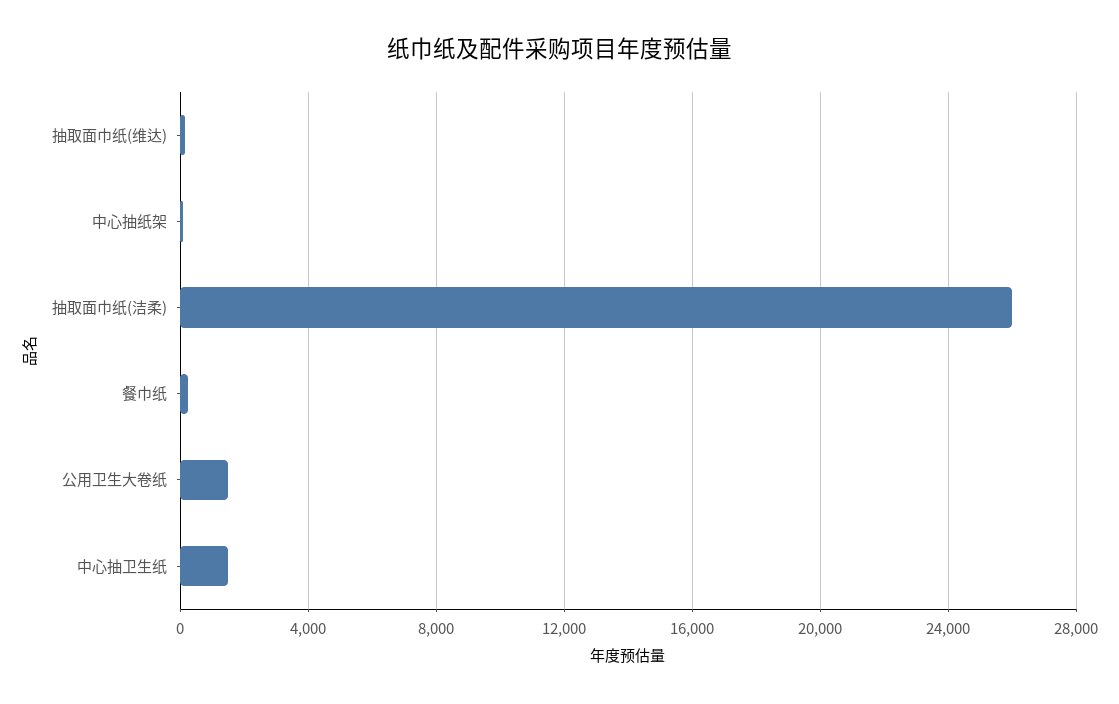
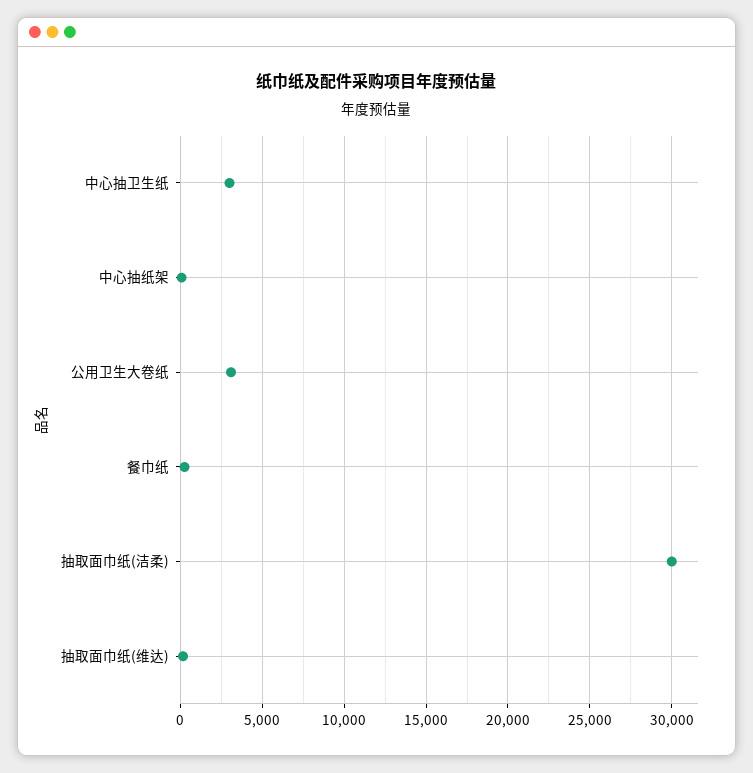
抽取面巾纸(洁柔): 26000 -> 30000
公用卫生大卷纸: 1500 -> 3000
中心抽卫生纸: 1500 -> 3000

